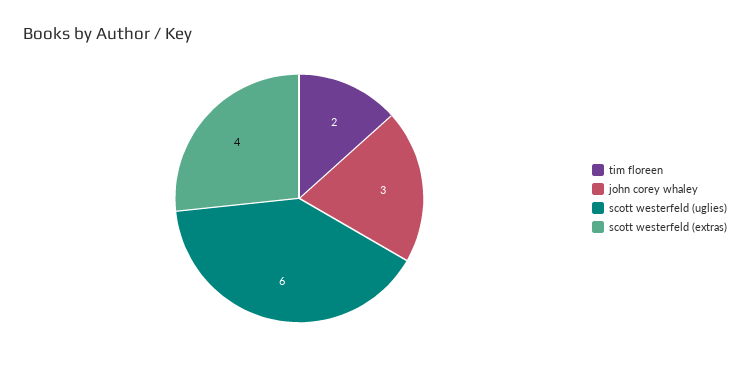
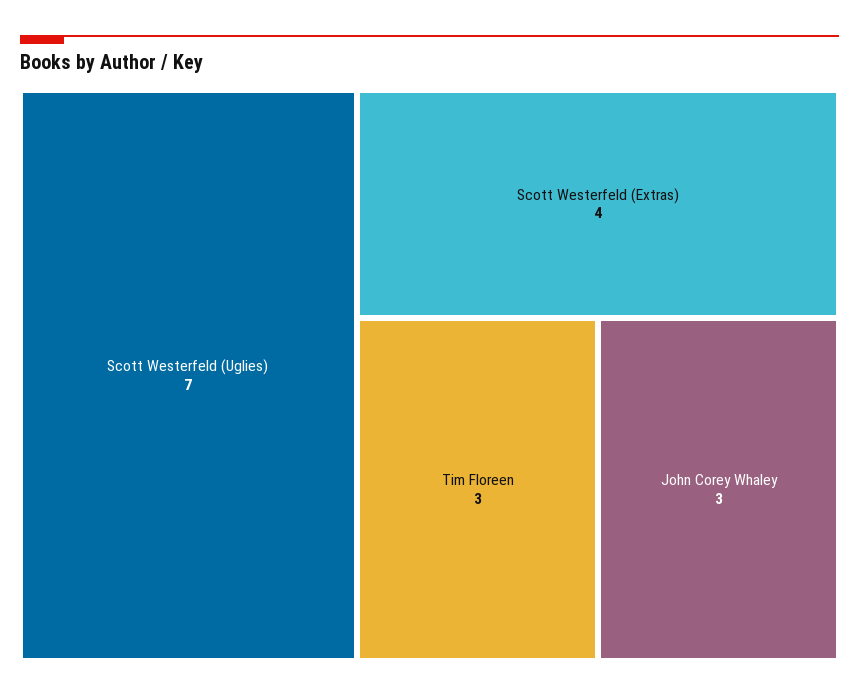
tim floreen: 2 -> 3
scott westerfeld (uglies): 6 -> 7

